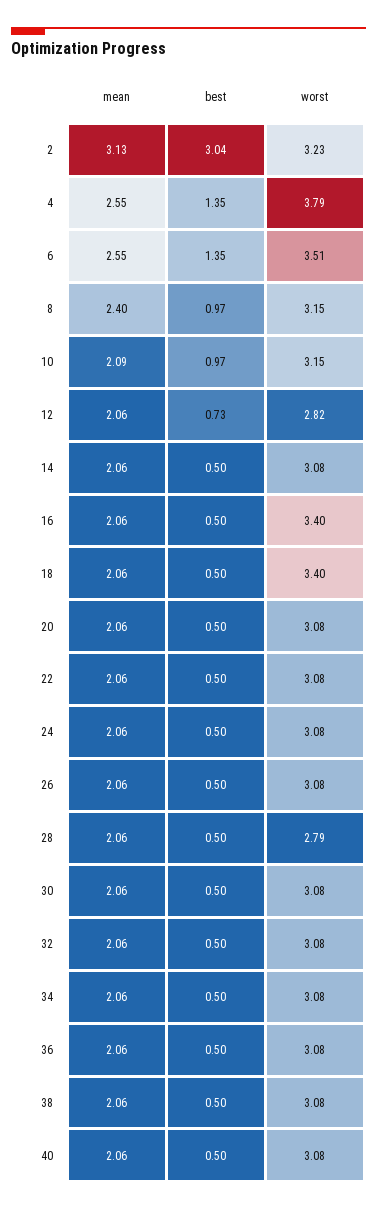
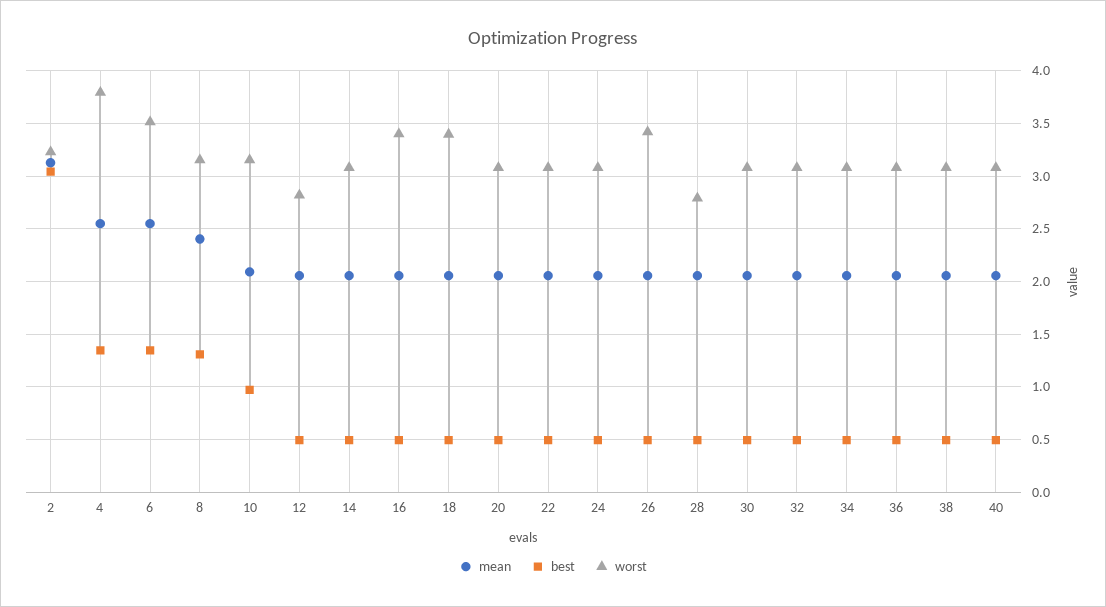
best, 8: 0.97 -> 1.3
best, 12: 0.73 -> 0.5
worst, 26: 3.08 -> 3.4

